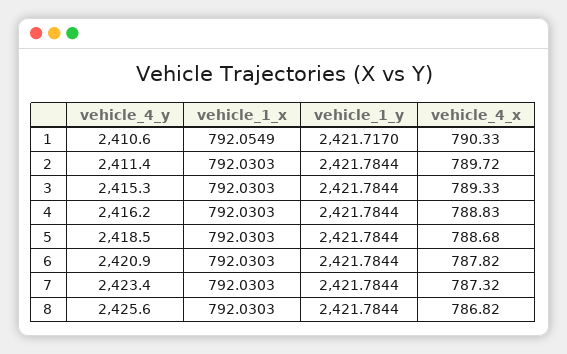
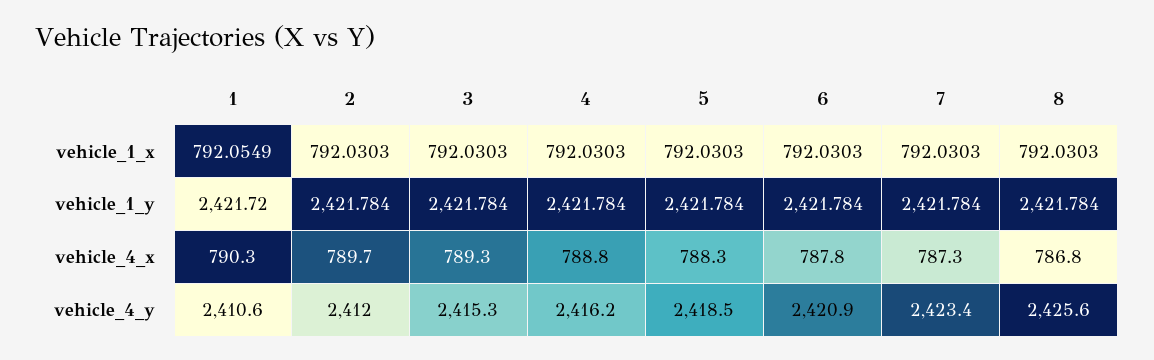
vehicle_1_y, 1: 2421.717 -> 2421.72
vehicle_4_y, 2: 2411.4 -> 2412
vehicle_4_x, 5: 788.68 -> 788.3

